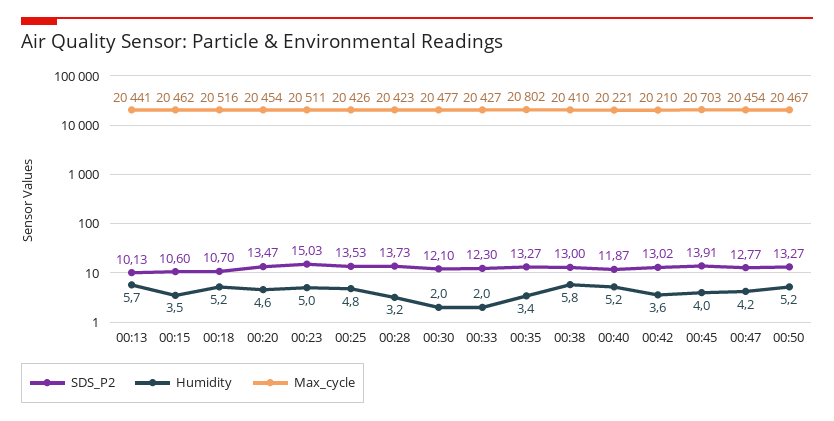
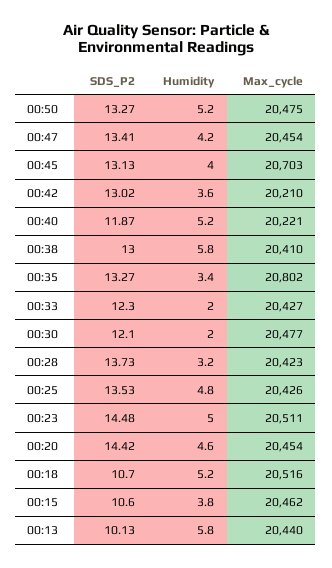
Humidity, 00:13: 5.7 -> 5.8
Max_cycle, 00:13: 20441 -> 20440
Humidity, 00:15: 3.5 -> 3.8
SDS_P2, 00:20: 13.47 -> 14.42
SDS_P2, 00:23: 15.03 -> 14.48
SDS_P2, 00:45: 13.91 -> 13.13
SDS_P2, 00:47: 12.77 -> 13.41
Max_cycle, 00:50: 20467 -> 20475

